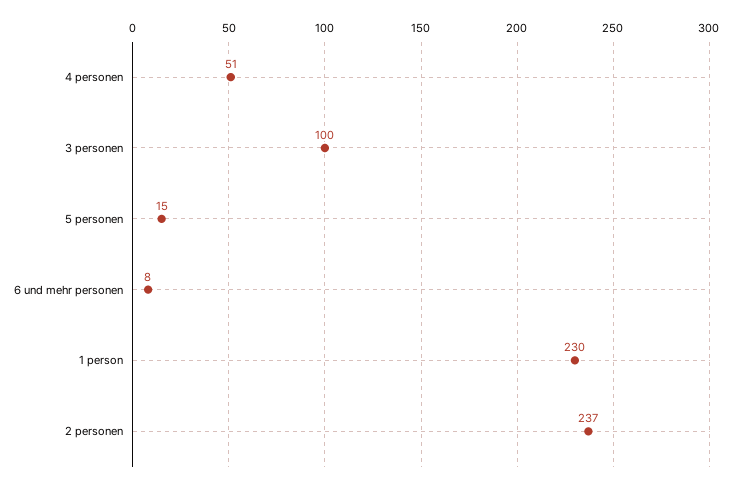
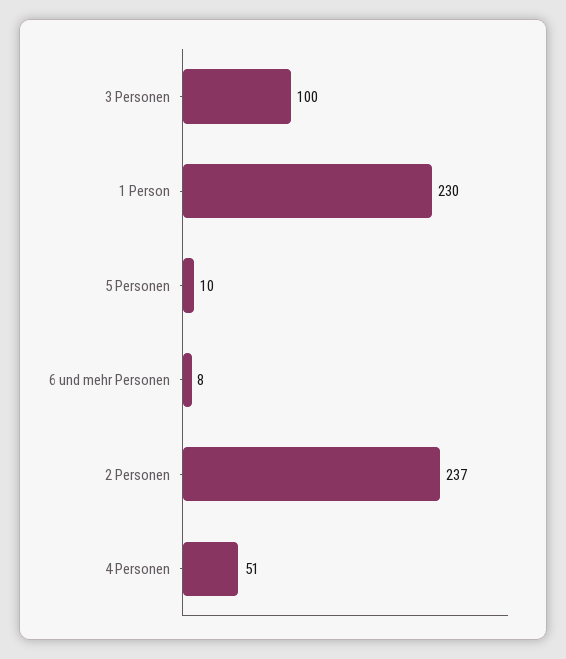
5 personen: 15 -> 10

